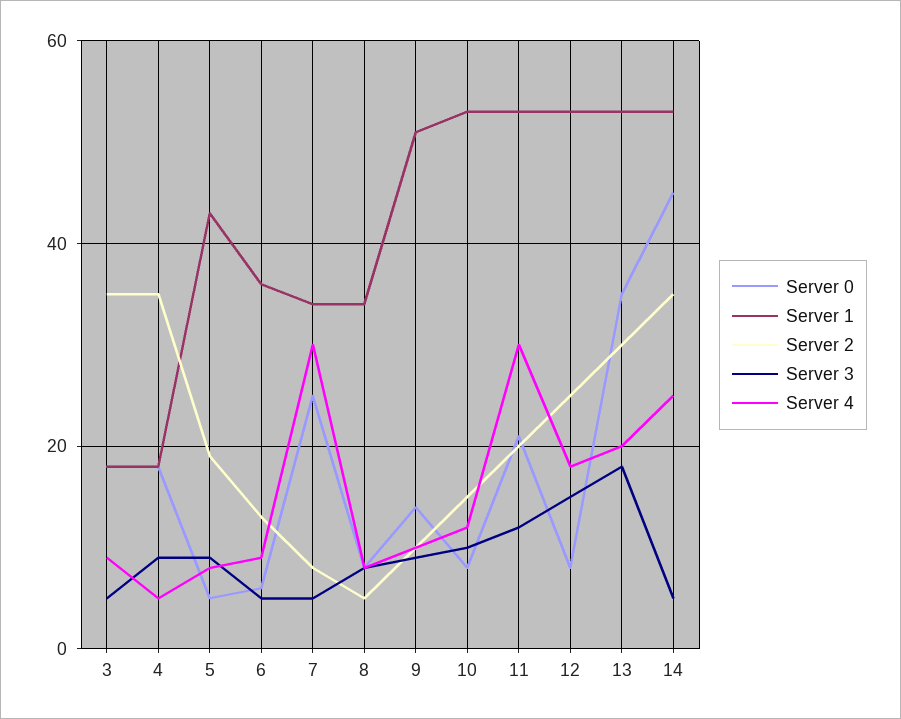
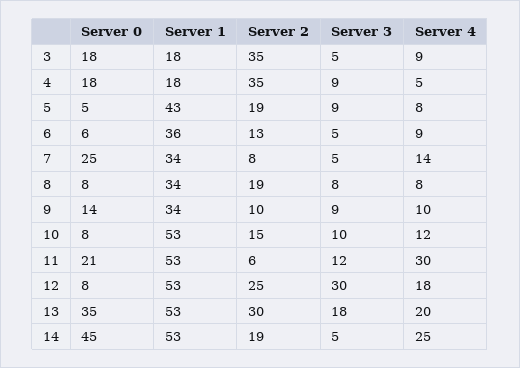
Server 4, 7: 30 -> 14
Server 2, 8: 5 -> 19
Server 1, 9: 50 -> 34
Server 2, 11: 20 -> 6
Server 3, 12: 15 -> 30
Server 2, 14: 35 -> 19

